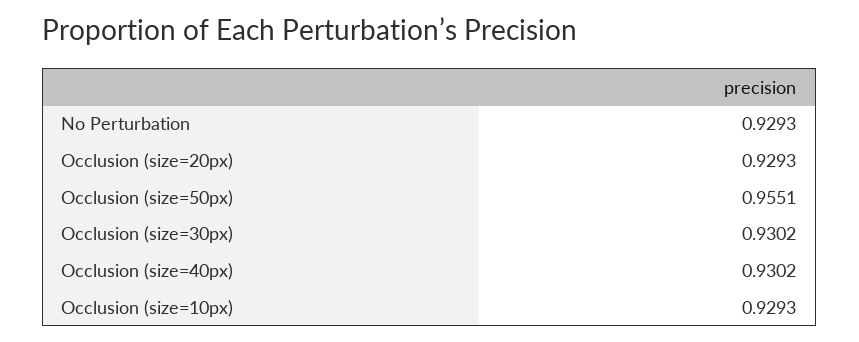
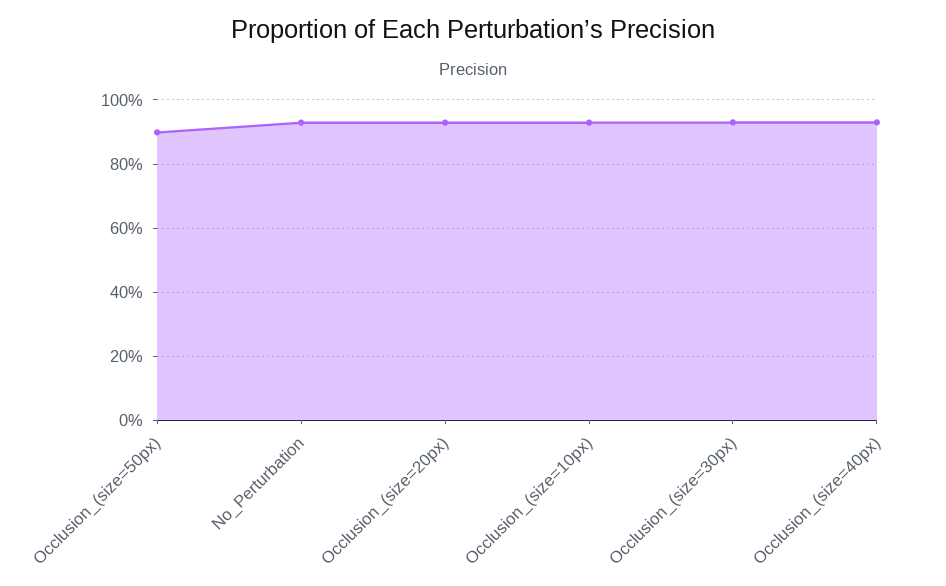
Occlusion (size=50px): 0.9551 -> 0.9

